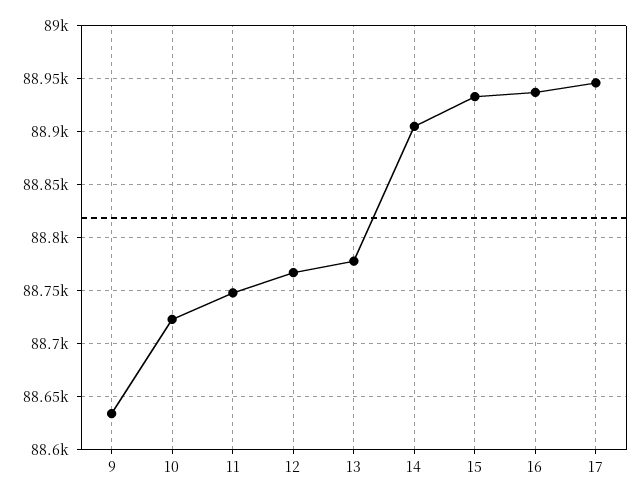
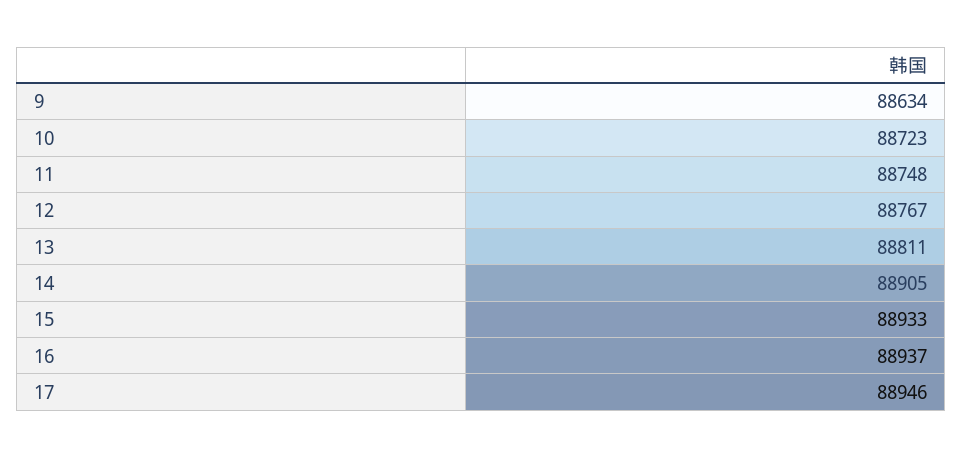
13: 88780 -> 88811

